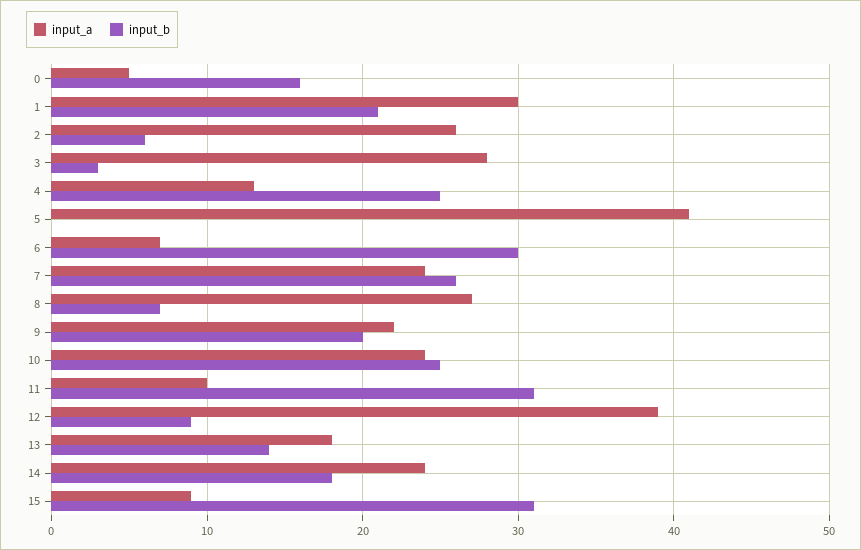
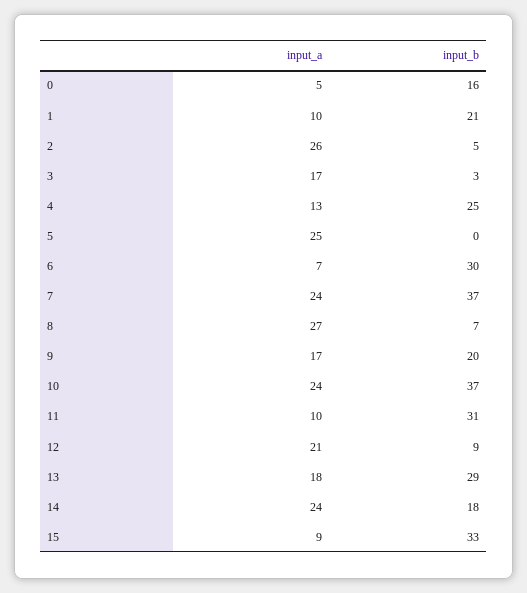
input_a, 1: 30 -> 10
input_b, 2: 6 -> 5
input_a, 3: 28 -> 17
input_a, 5: 41 -> 25
input_b, 7: 26 -> 37
input_a, 9: 22 -> 17
input_b, 10: 25 -> 37
input_a, 12: 39 -> 21
input_b, 13: 14 -> 29
input_b, 15: 31 -> 33

